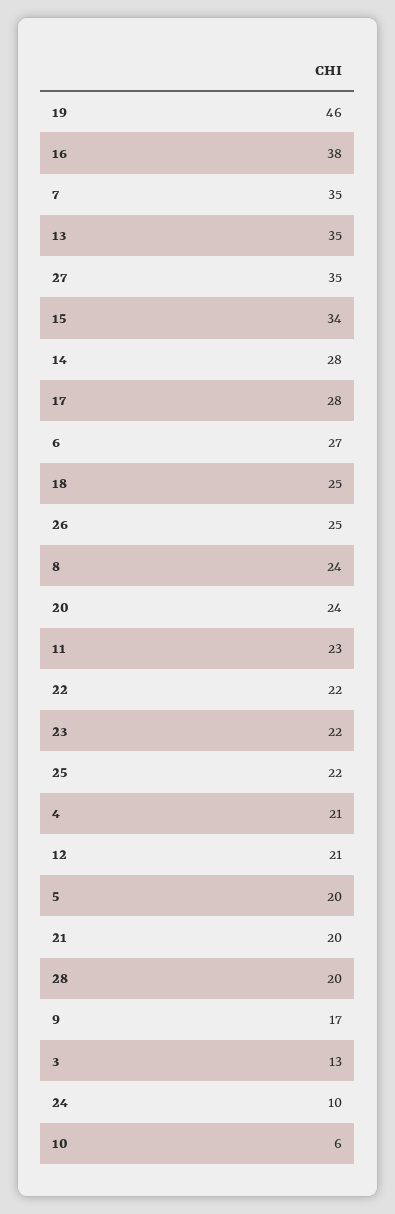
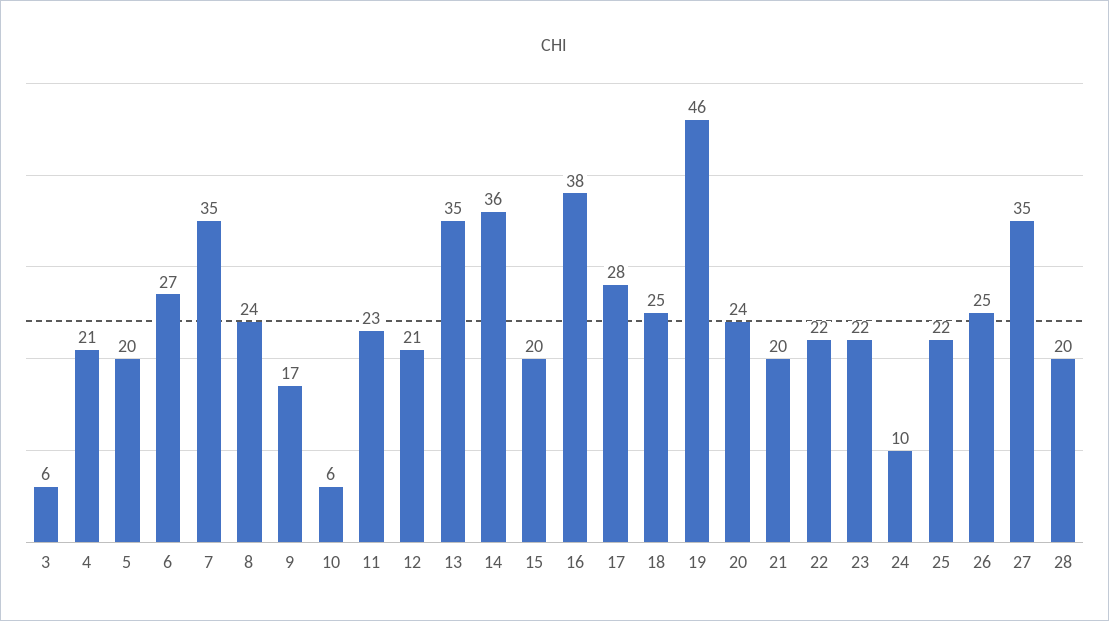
15: 34 -> 20
14: 28 -> 36
3: 13 -> 6

